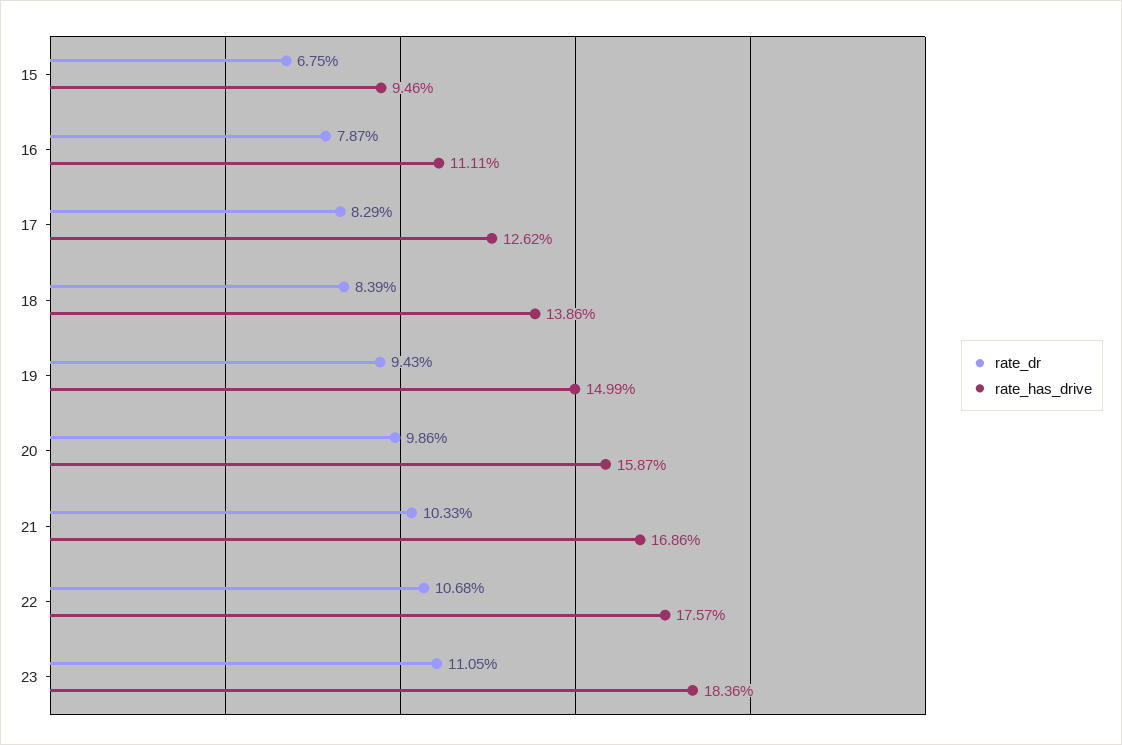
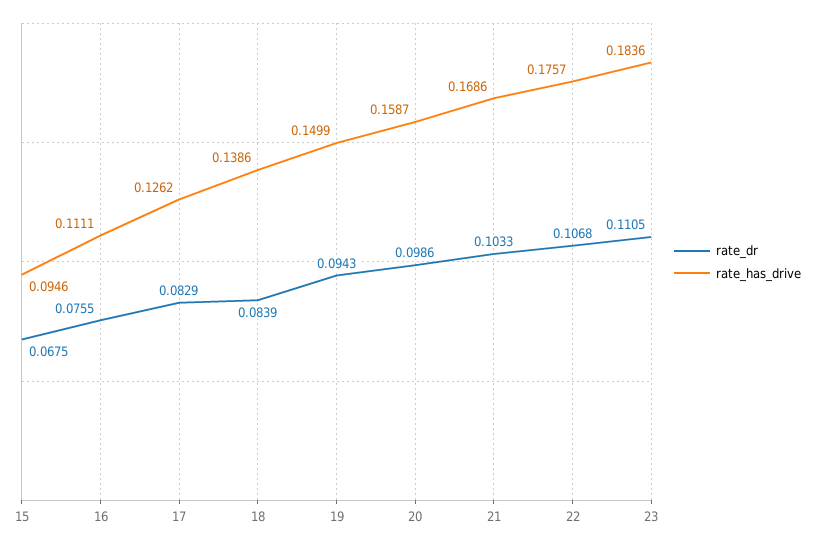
rate_dr, 16: 0.0787 -> 0.0755

